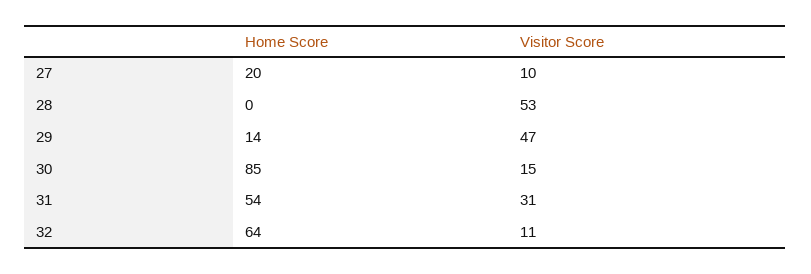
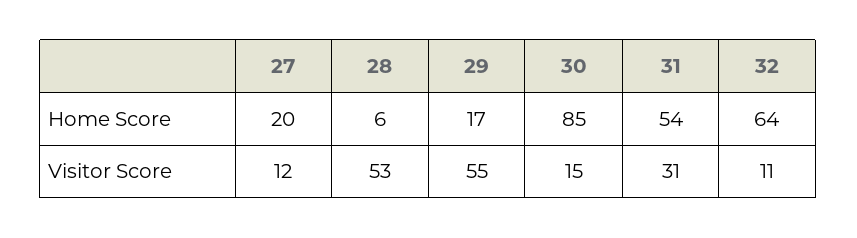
Visitor Score, 27: 10 -> 12
Home Score, 28: 0 -> 6
Home Score, 29: 14 -> 17
Visitor Score, 29: 47 -> 55

